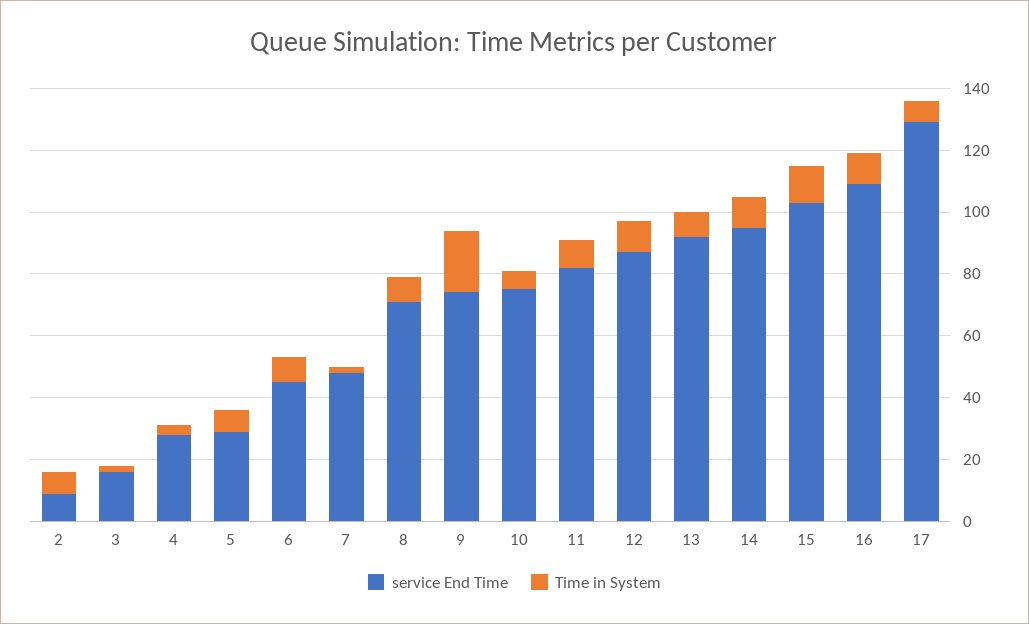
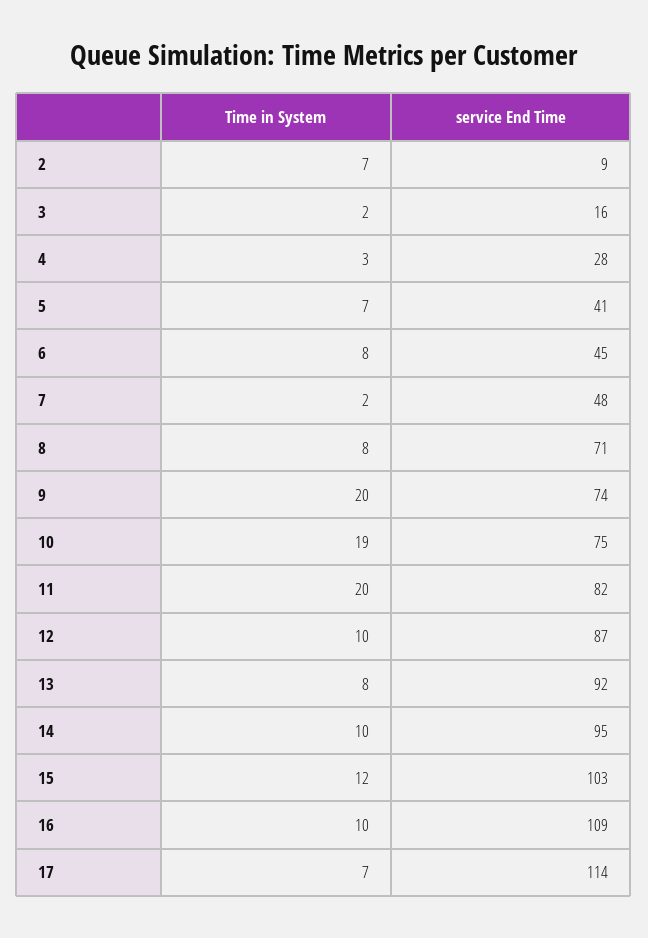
service End Time, 5: 30 -> 41
Time in System, 10: 5 -> 19
Time in System, 11: 10 -> 20
service End Time, 17: 130 -> 114

